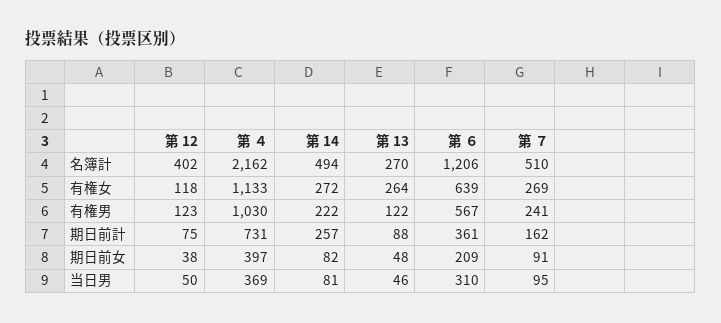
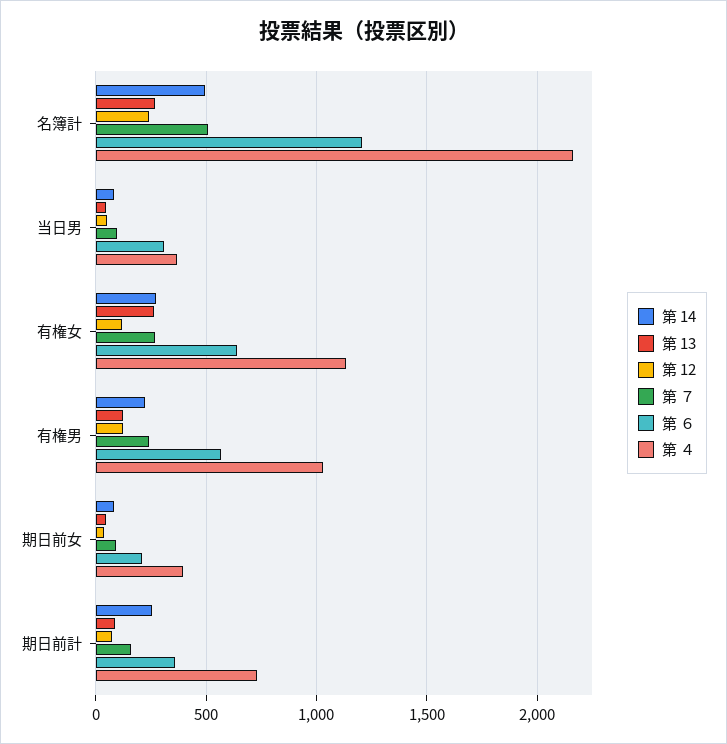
第 12, 名簿計: 402 -> 250

